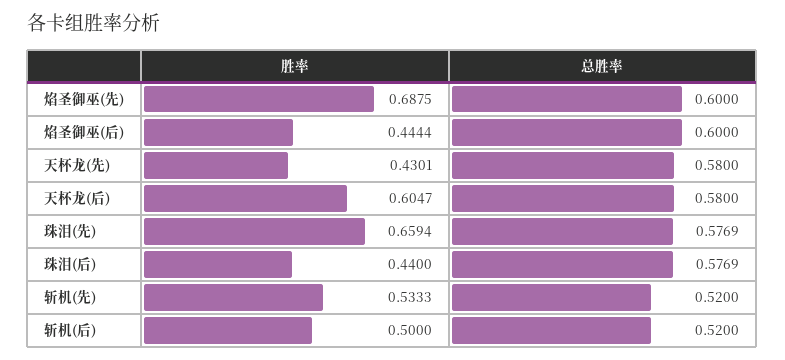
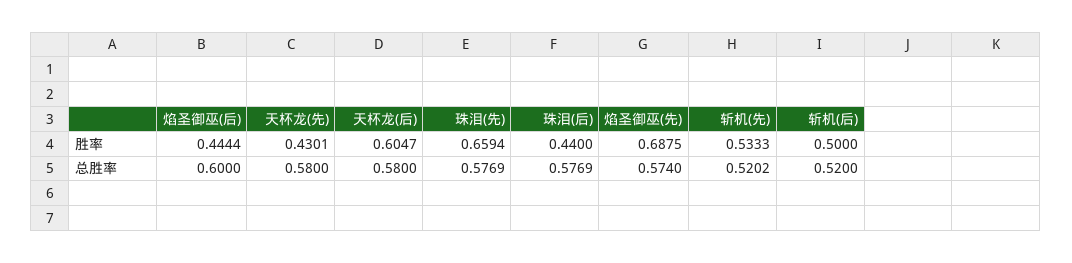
总胜率, 焰圣御巫(先): 0.6 -> 0.574
总胜率, 斩机(先): 0.52 -> 0.5202

